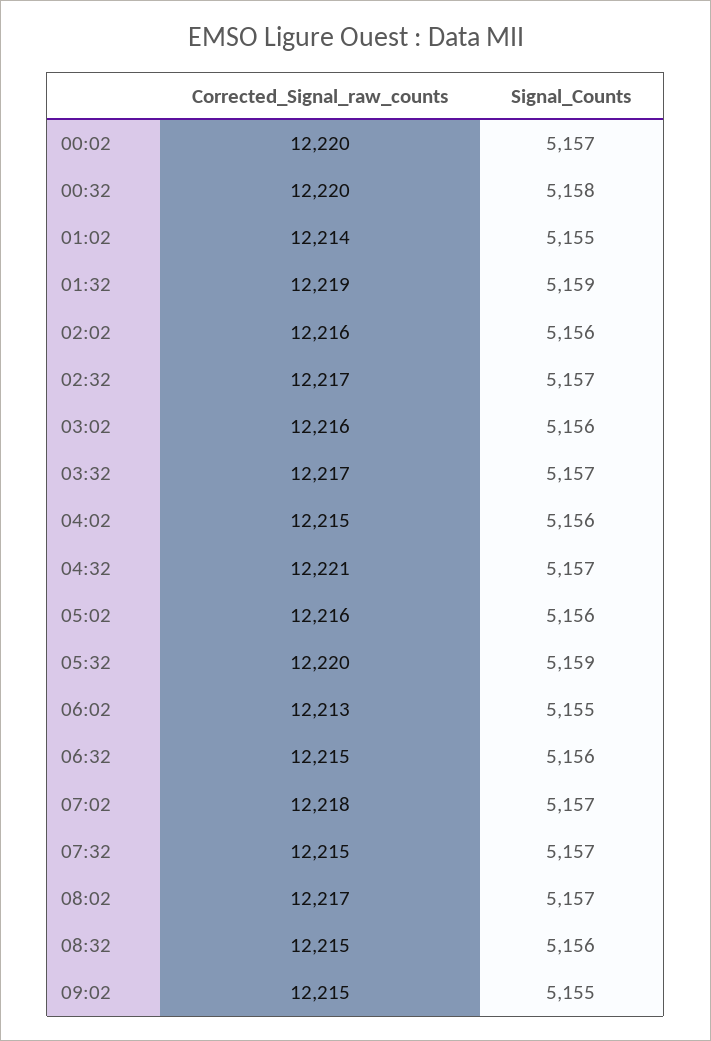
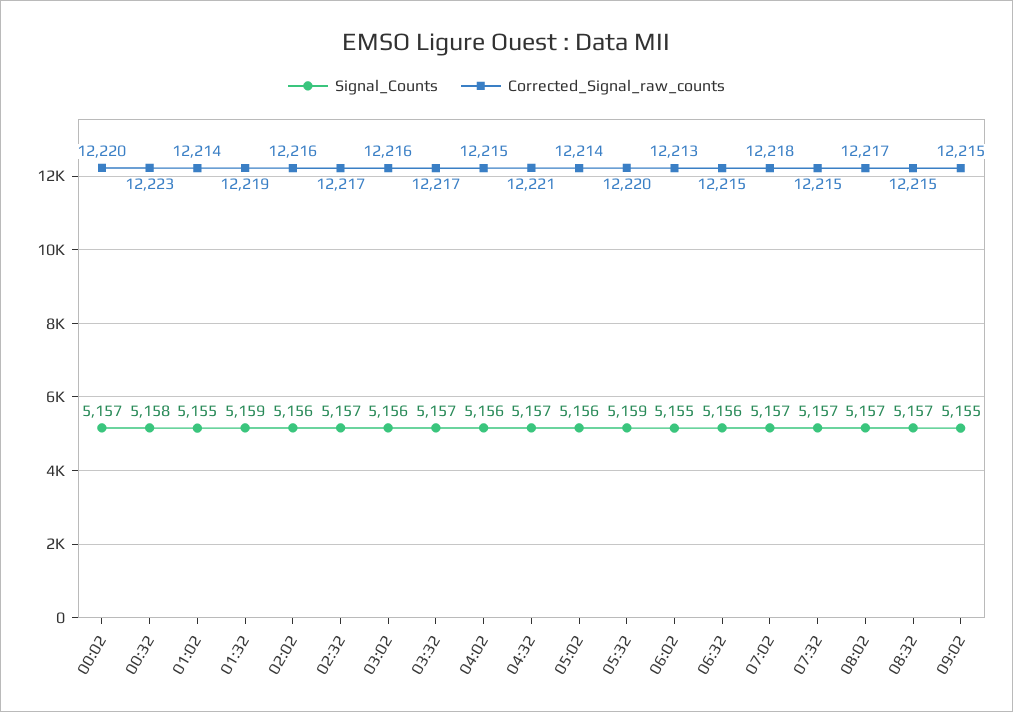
Corrected_Signal_raw_counts, 00:32: 12220 -> 12223
Corrected_Signal_raw_counts, 05:02: 12216 -> 12214
Signal_Counts, 08:32: 5156 -> 5157

